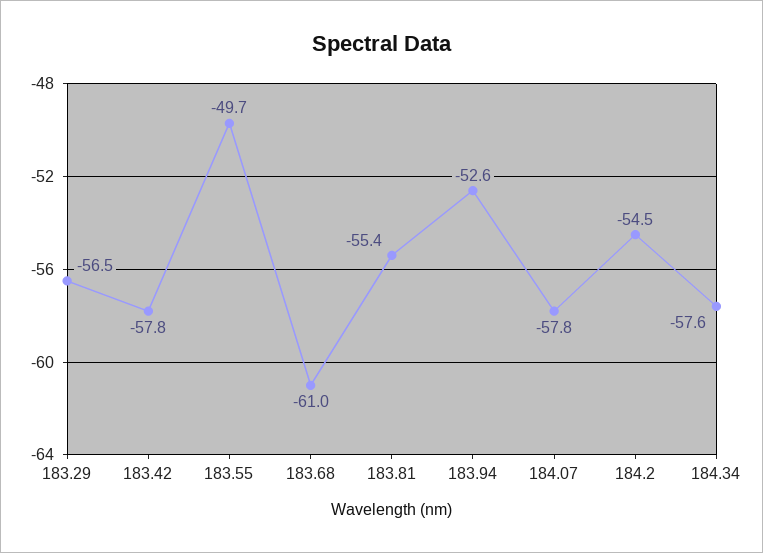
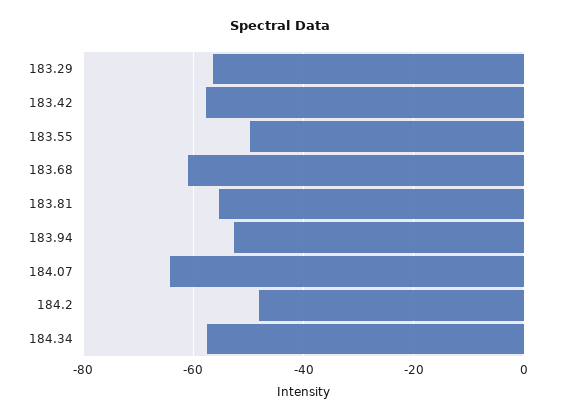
184.07: -57.8 -> -64
184.2: -54.5 -> -48

